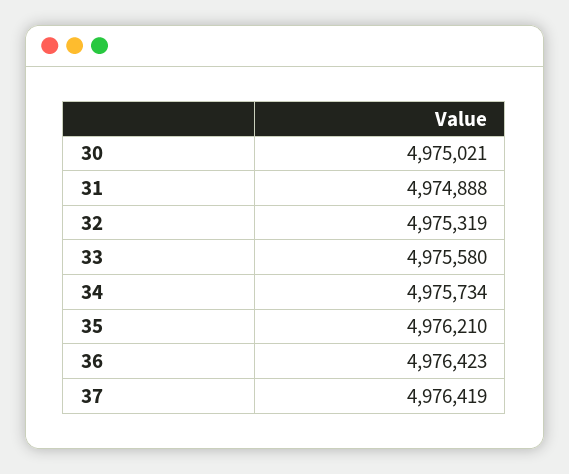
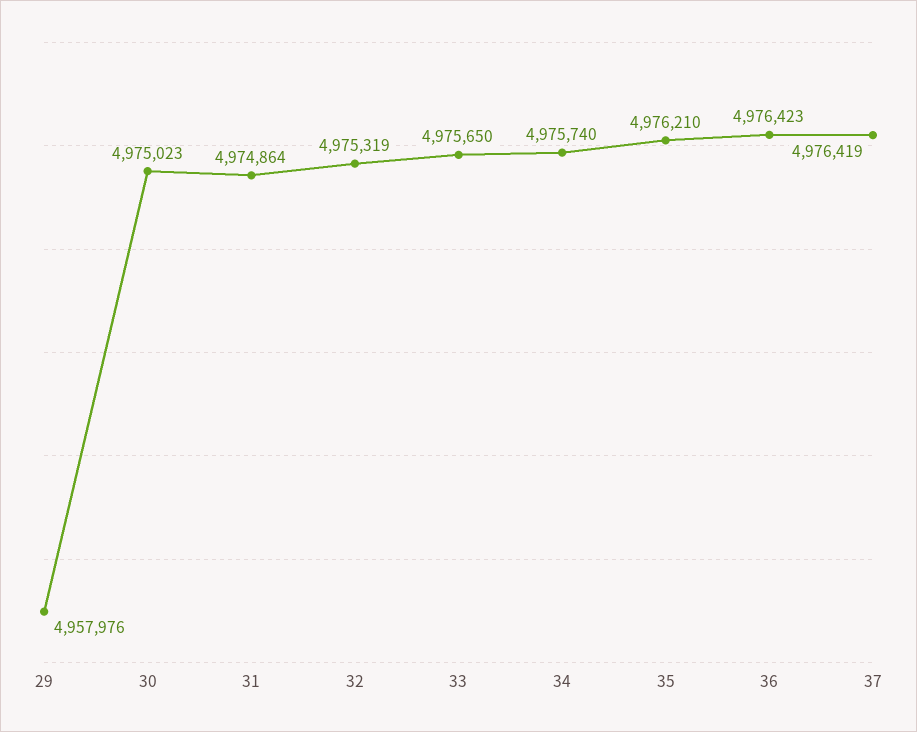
30: 4975021 -> 4975023
31: 4974888 -> 4974864
33: 4975580 -> 4975650
34: 4975734 -> 4975740
29: none -> 4957976

